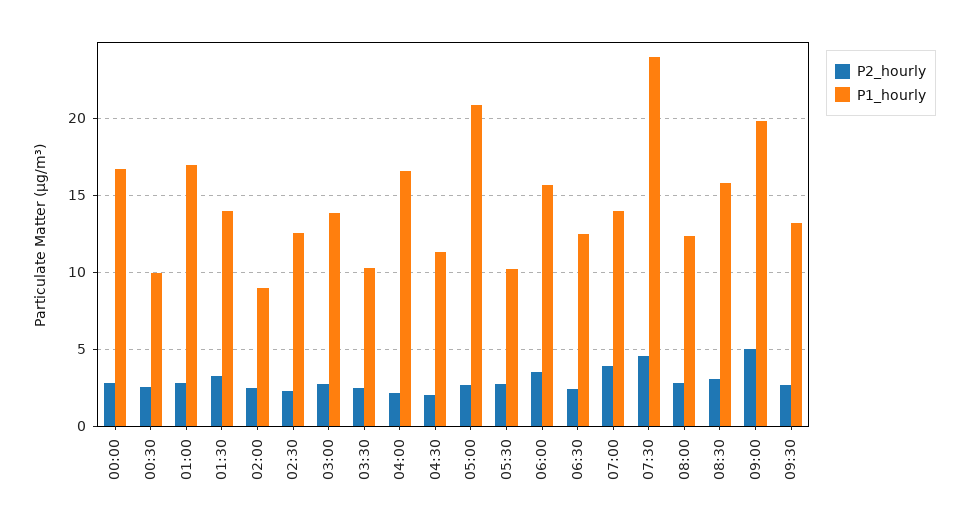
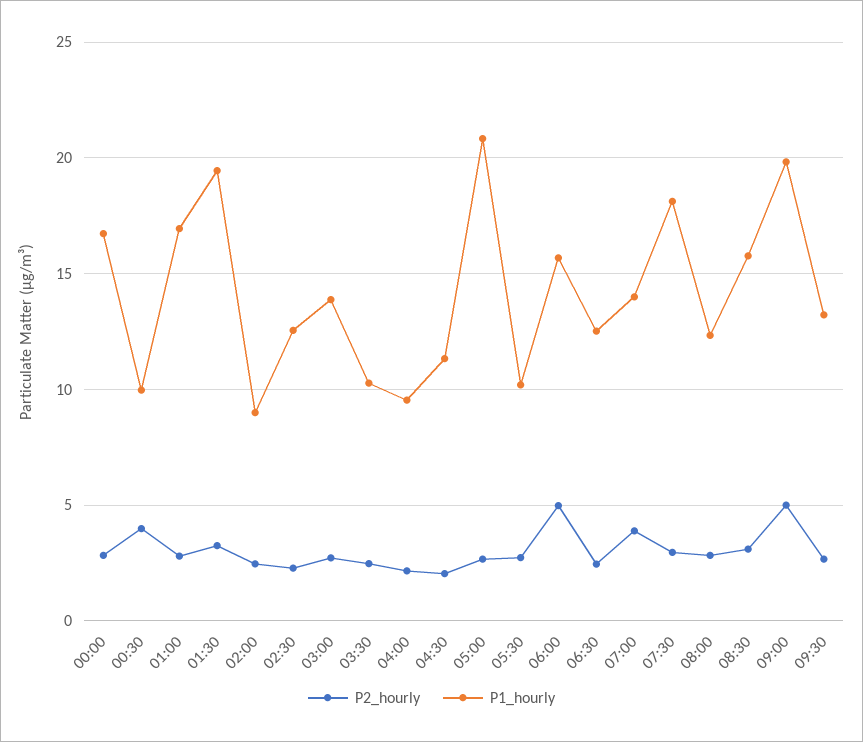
P2_hourly, 00:30: 2.5 -> 4
P1_hourly, 01:30: 14 -> 19.5
P1_hourly, 04:00: 16.5 -> 9.5
P2_hourly, 06:00: 3.5 -> 5
P2_hourly, 07:30: 4.5 -> 3
P1_hourly, 07:30: 24 -> 18

